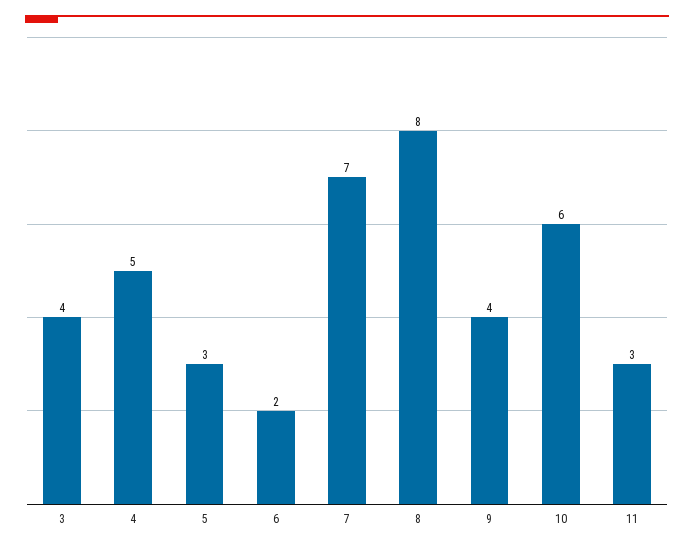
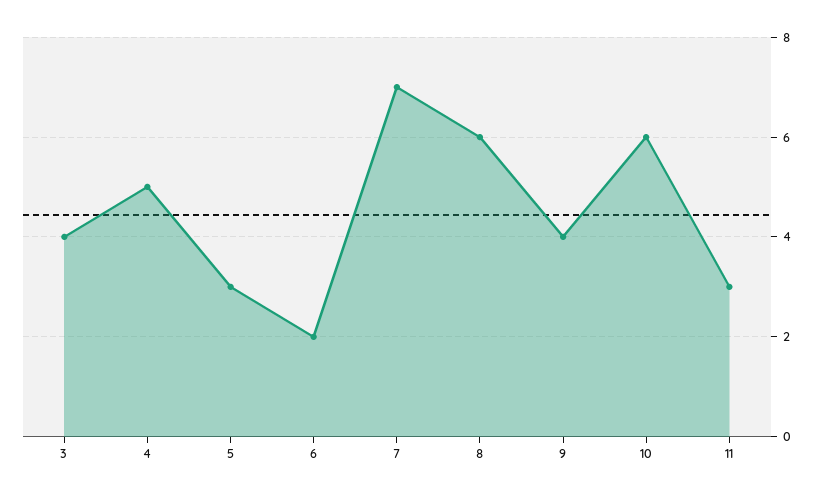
8: 8 -> 6

